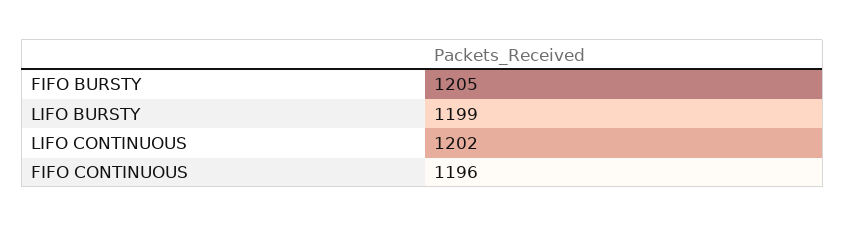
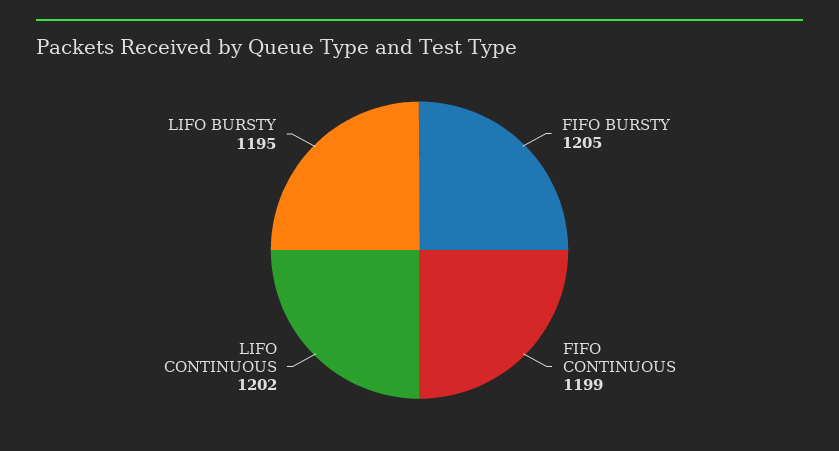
LIFO BURSTY: 1199 -> 1195
FIFO CONTINUOUS: 1196 -> 1199

